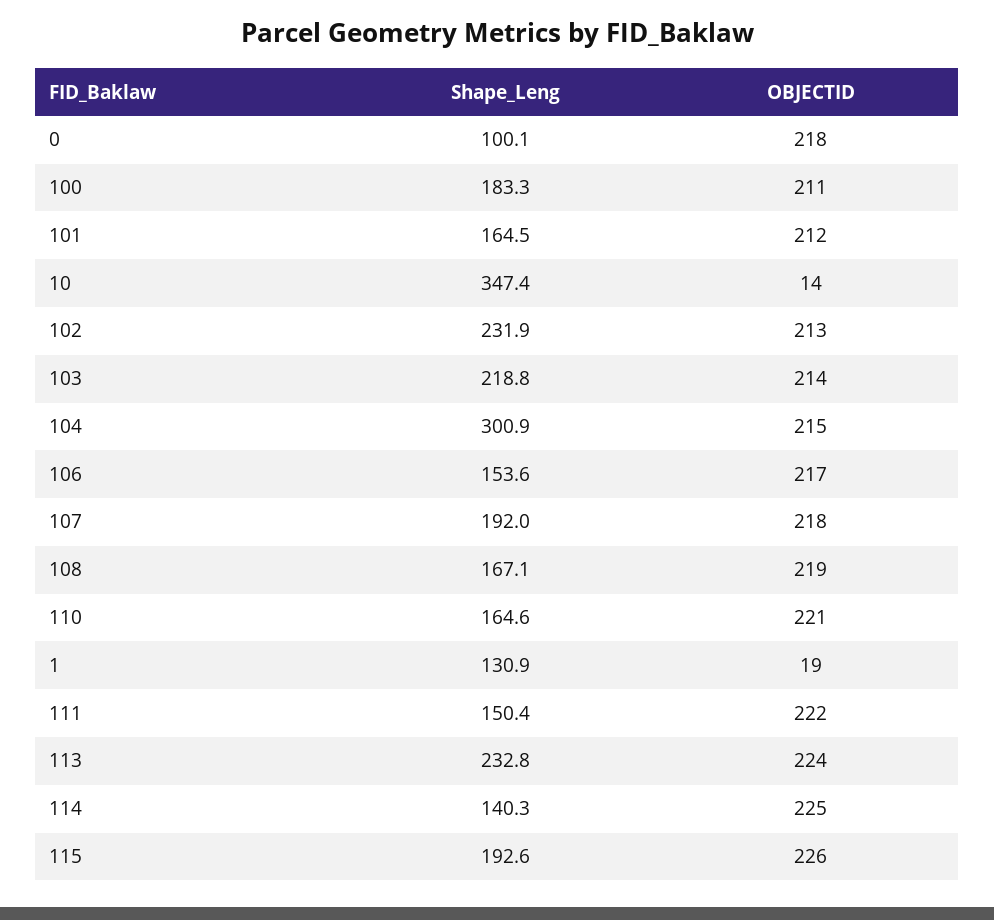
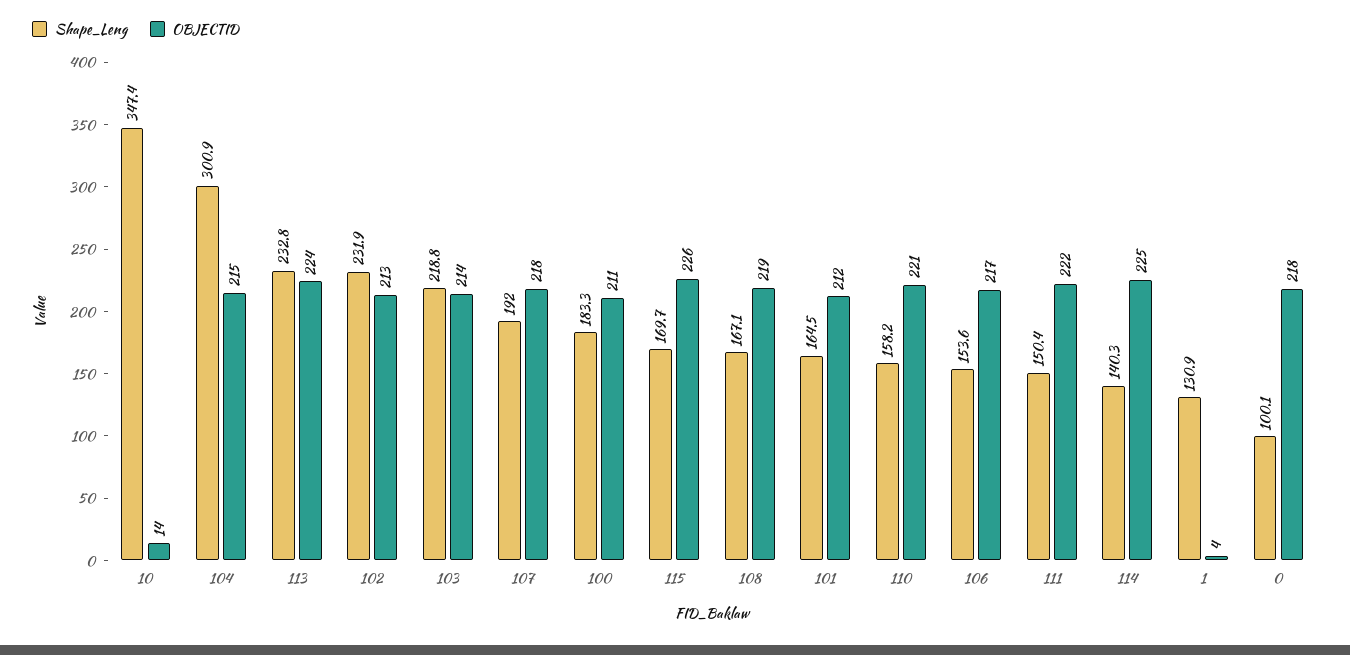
Shape_Leng, 110: 164.6 -> 158.2
OBJECTID, 1: 19 -> 4
Shape_Leng, 115: 192.6 -> 169.7

